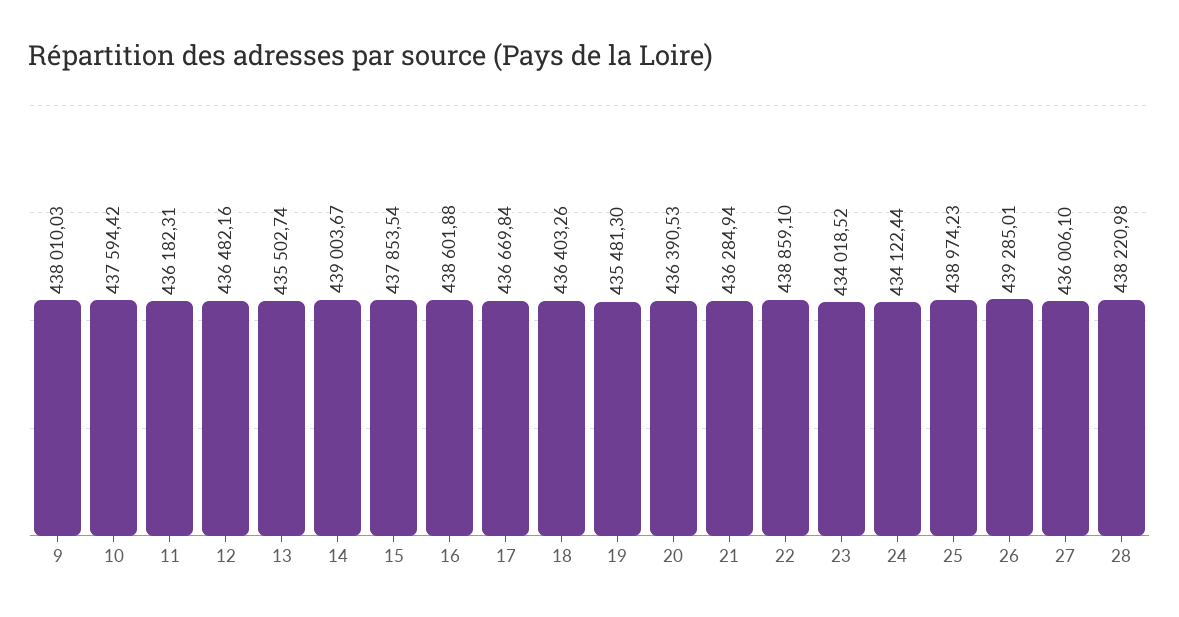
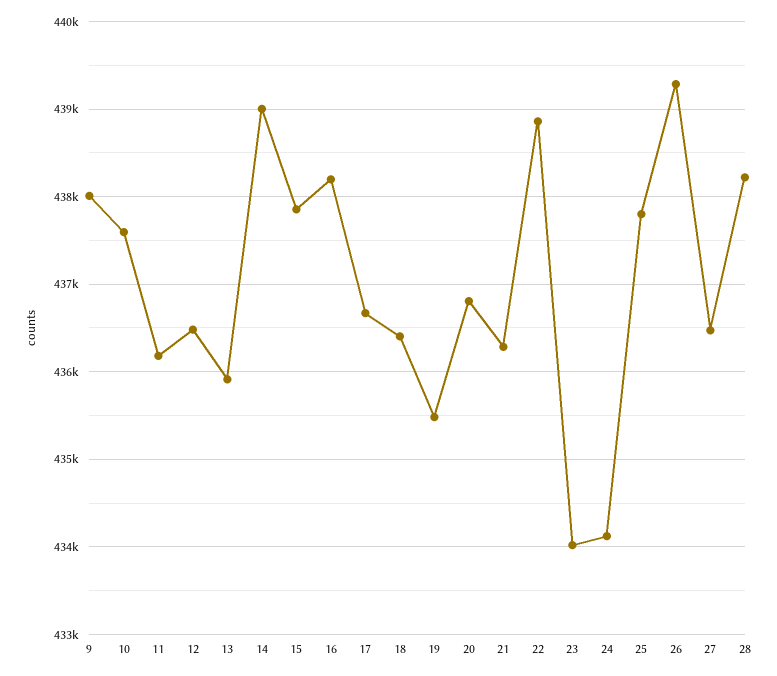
13: 435502.74 -> 435900
16: 438601.88 -> 438200
20: 436390.53 -> 436800
25: 438974.23 -> 437800
27: 436006.1 -> 436500

